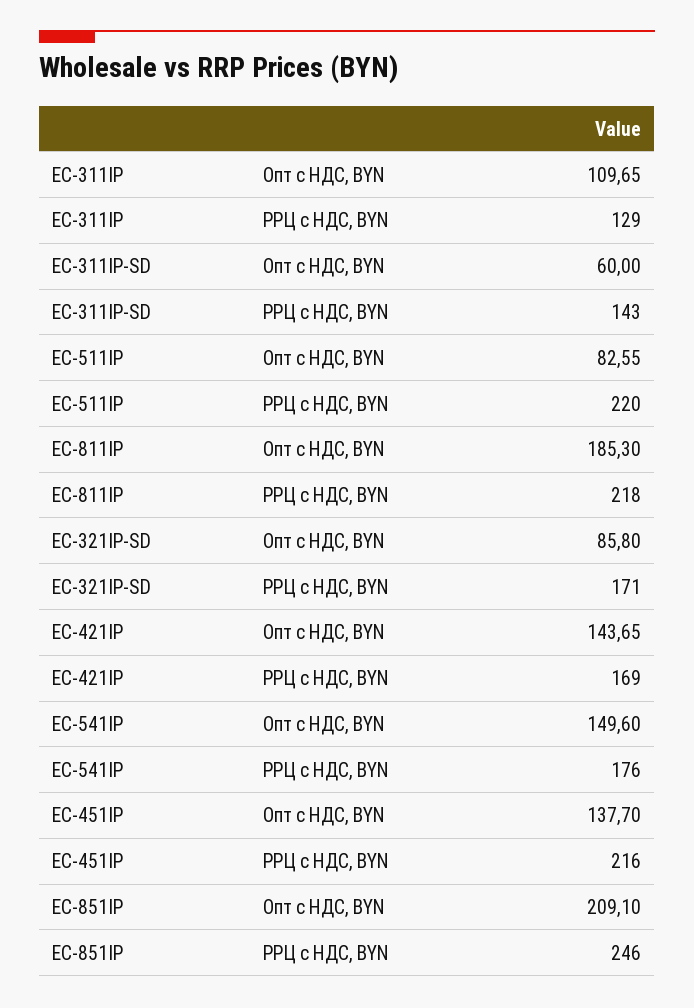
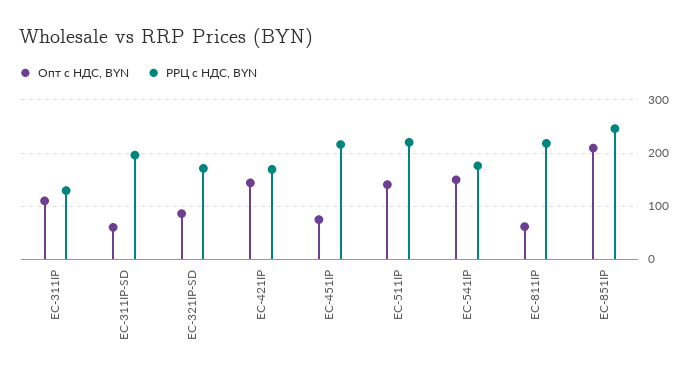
РРЦ с НДС, BYN, EC-311IP-SD: 143 -> 200
Опт с НДС, BYN, EC-511IP: 82.55 -> 140
Опт с НДС, BYN, EC-811IP: 185.3 -> 60
Опт с НДС, BYN, EC-451IP: 137.7 -> 80

